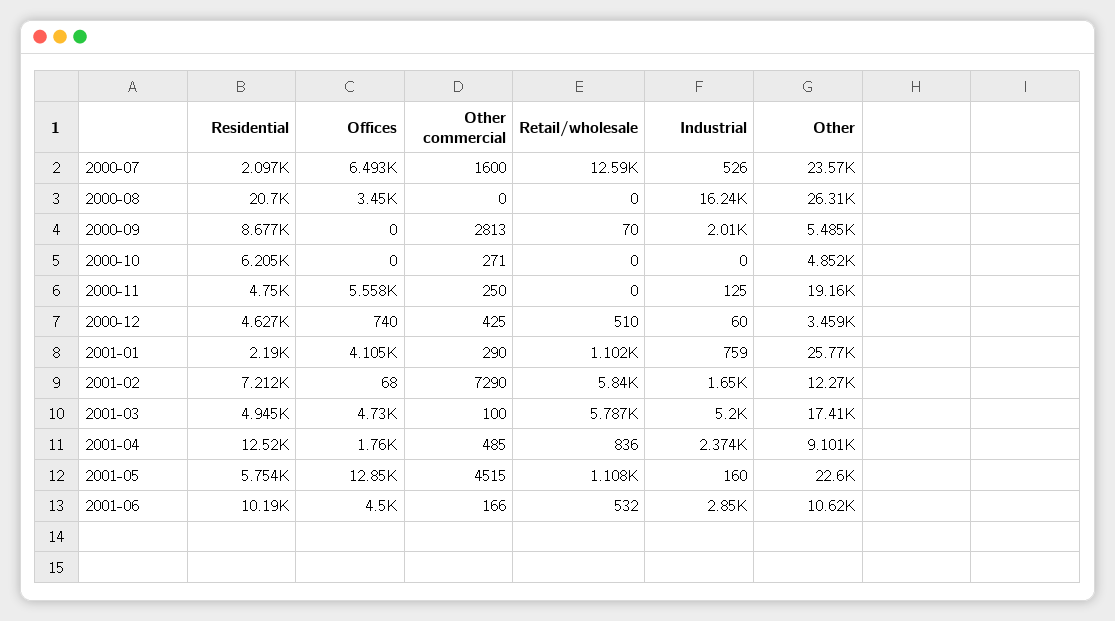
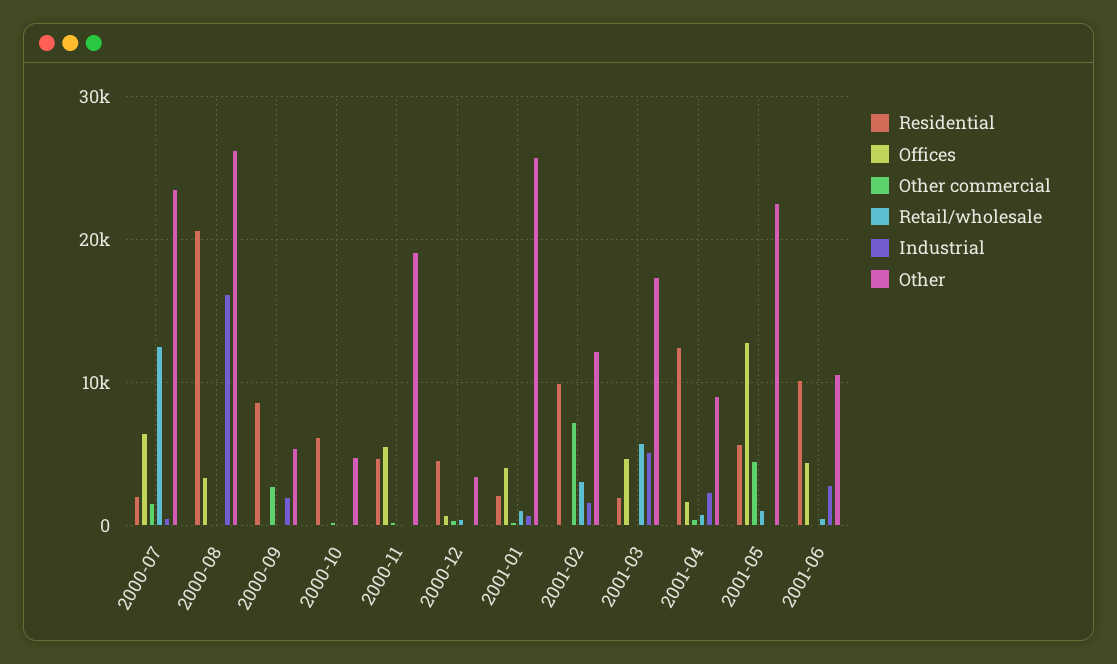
Residential, 2001-02: 7212 -> 10000
Retail/wholesale, 2001-02: 5840 -> 3000
Residential, 2001-03: 4945 -> 2000

